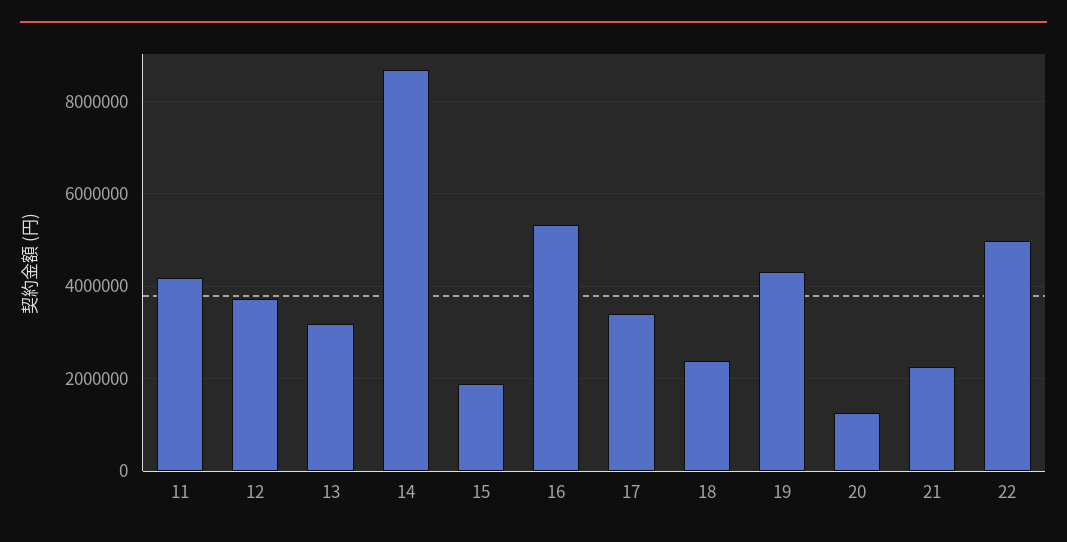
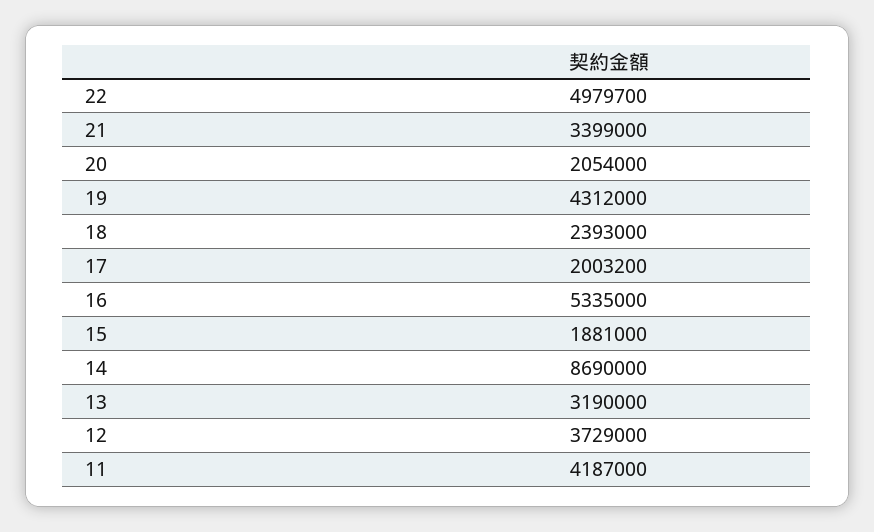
17: 3400000 -> 2003200
20: 1200000 -> 2054000
21: 2200000 -> 3399000

